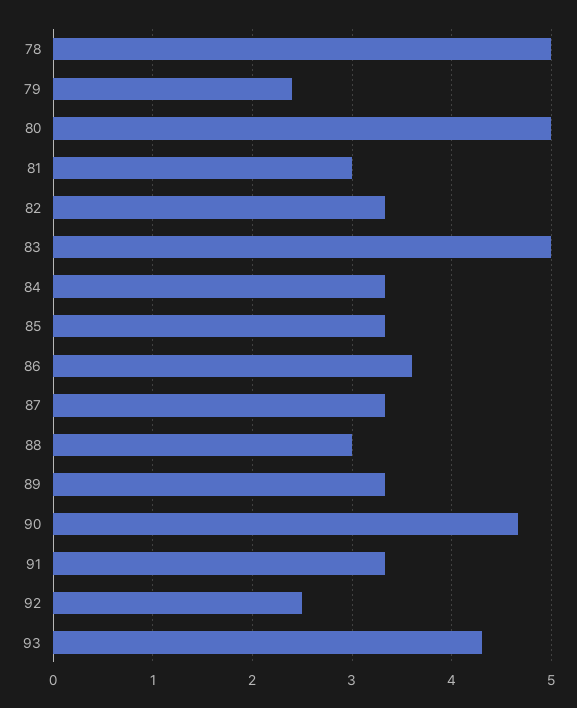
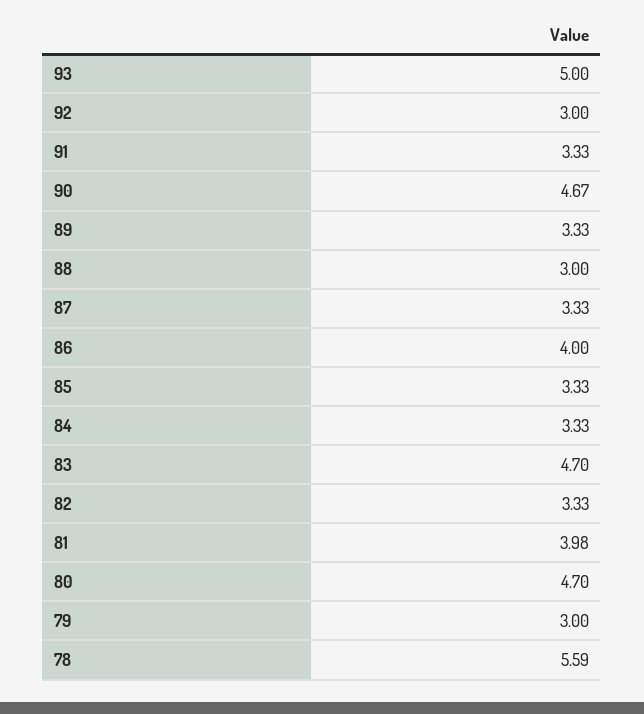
78: 5 -> 5.59
79: 2.4 -> 3
80: 5 -> 4.7
81: 3 -> 3.98
83: 5 -> 4.7
86: 3.6 -> 4
92: 2.5 -> 3
93: 4.3 -> 5

